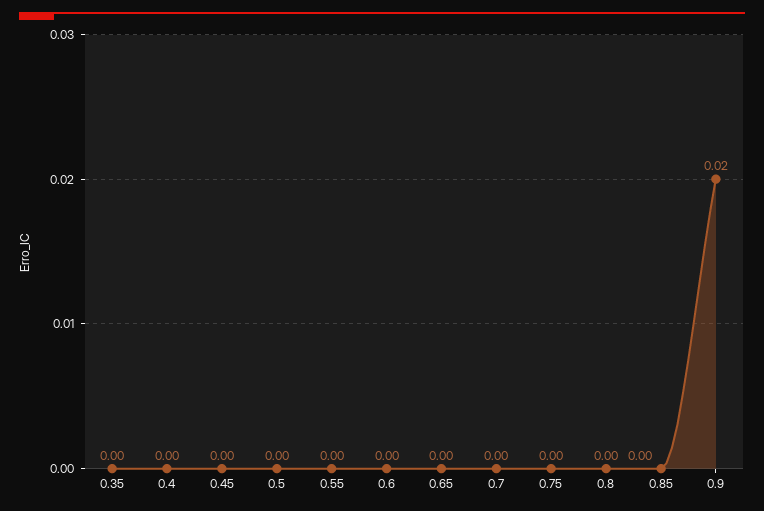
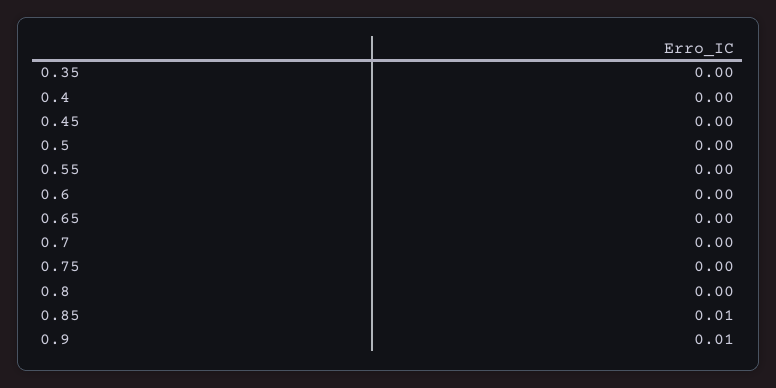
0.85: 0 -> 0.01
0.9: 0.02 -> 0.01

